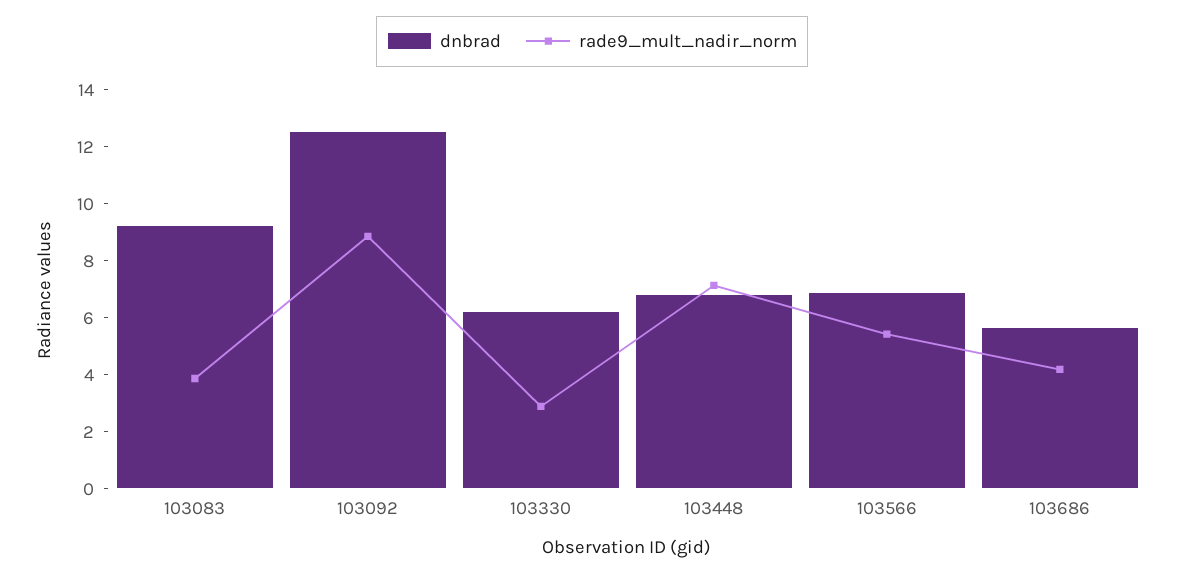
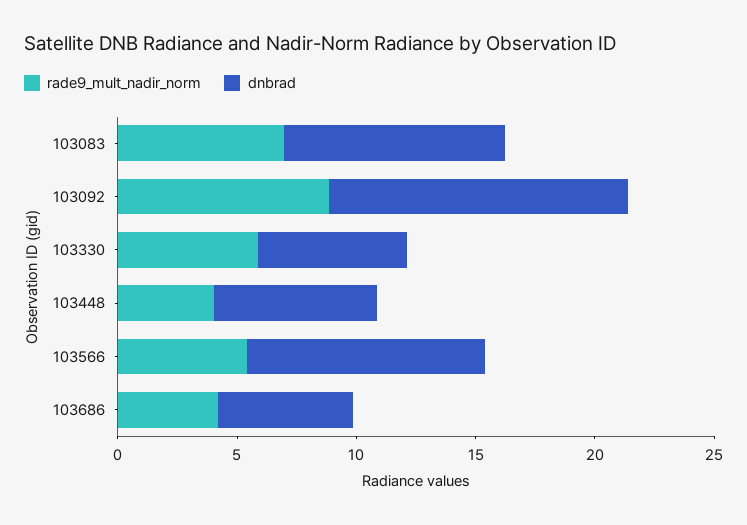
rade9_mult_nadir_norm, 103083: 4 -> 7
rade9_mult_nadir_norm, 103330: 3 -> 6
rade9_mult_nadir_norm, 103448: 7 -> 4
dnbrad, 103566: 7 -> 10

